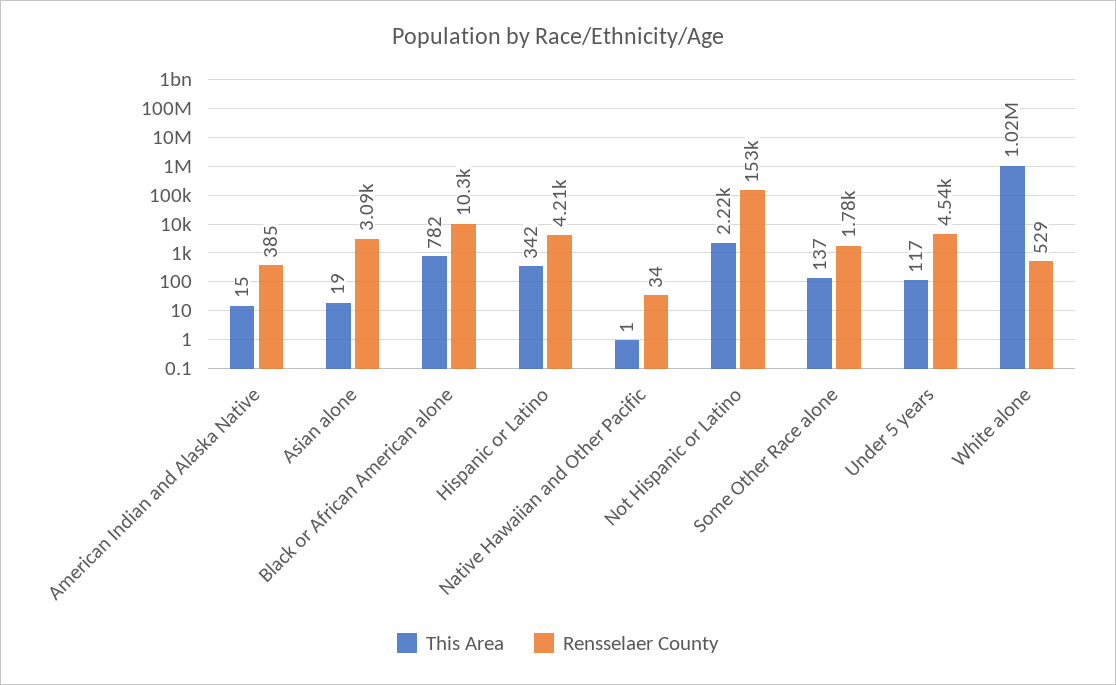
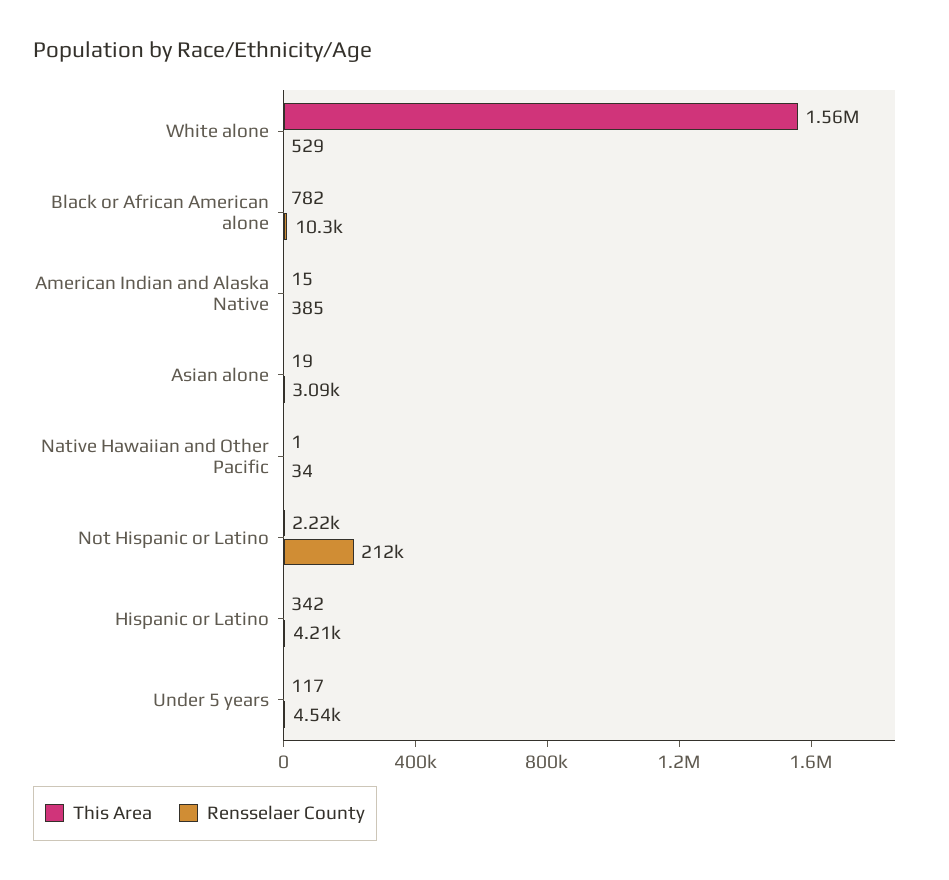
Rensselaer County, Not Hispanic or Latino: 153000 -> 212000
This Area, Some Other Race alone: 137 -> none
Rensselaer County, Some Other Race alone: 1780 -> none
This Area, White alone: 1020000 -> 1560000

